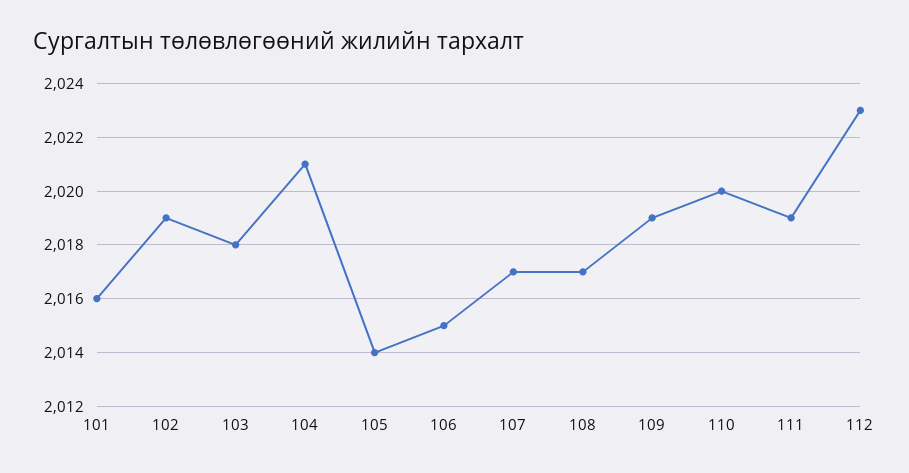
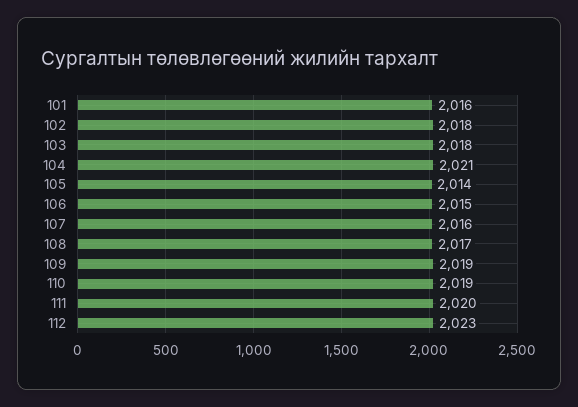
102: 2019 -> 2018
107: 2017 -> 2016
110: 2020 -> 2019
111: 2019 -> 2020

